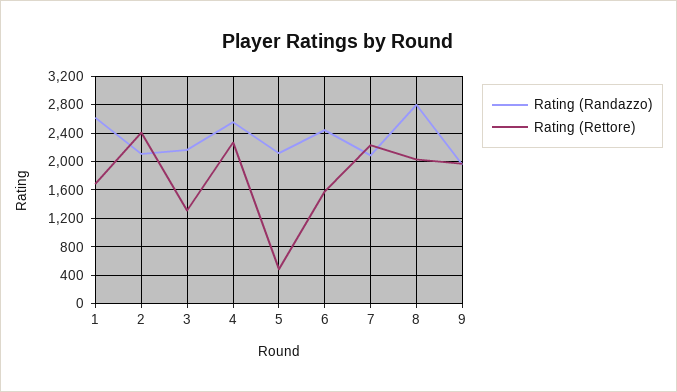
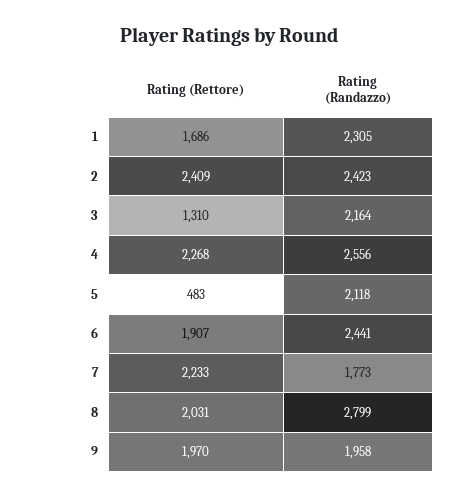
Rating (Randazzo), 1: 2600 -> 2305
Rating (Randazzo), 2: 2100 -> 2423
Rating (Rettore), 6: 1600 -> 1907
Rating (Randazzo), 7: 2100 -> 1773

